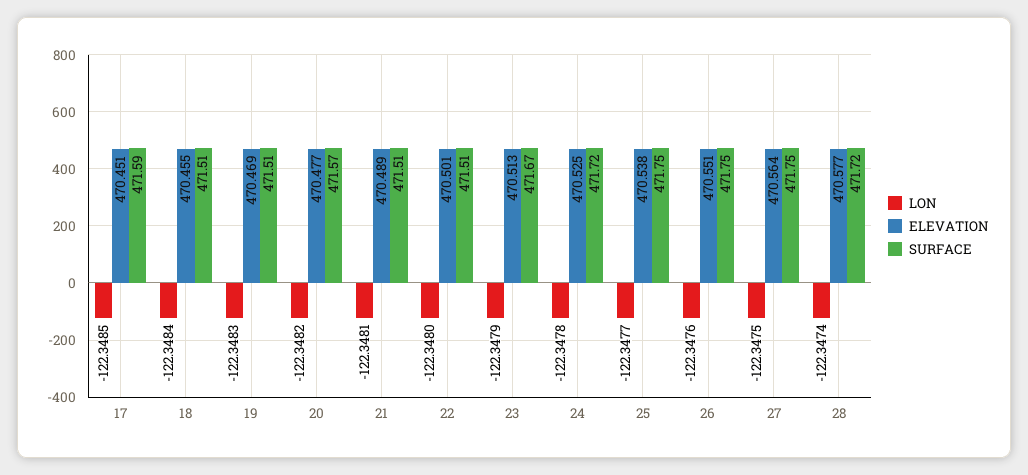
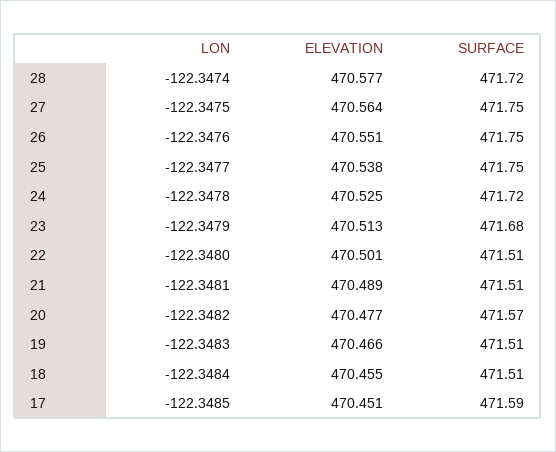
ELEVATION, 19: 470.469 -> 470.466
SURFACE, 23: 471.67 -> 471.68

